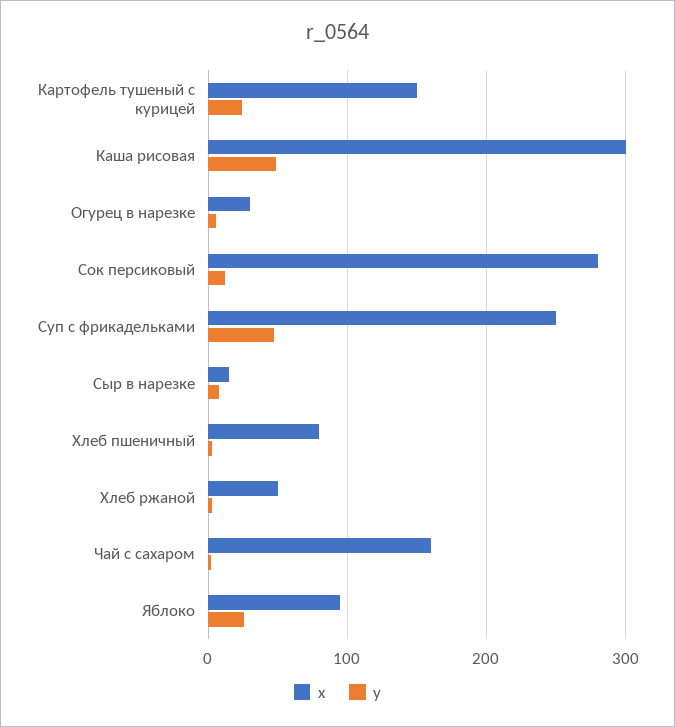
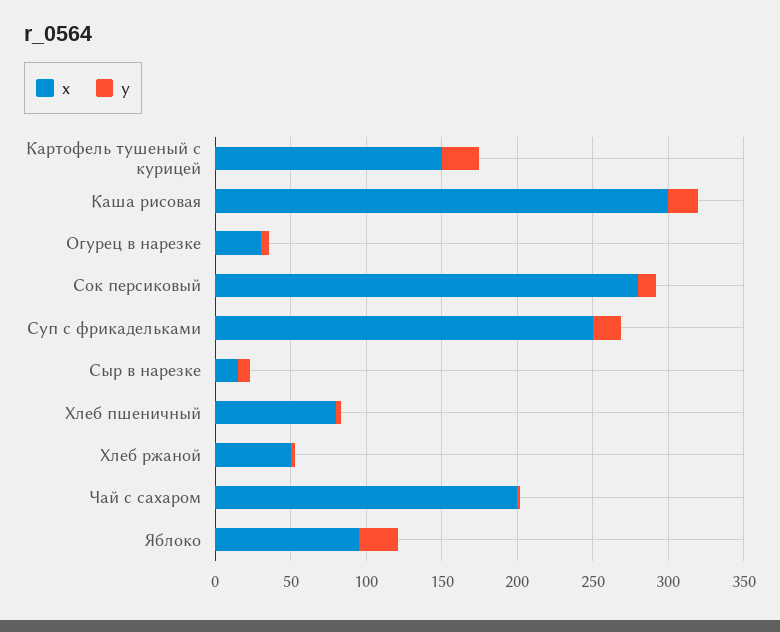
y, Каша рисовая: 50 -> 20
y, Суп с фрикадельками: 50 -> 20
x, Чай с сахаром: 160 -> 200

